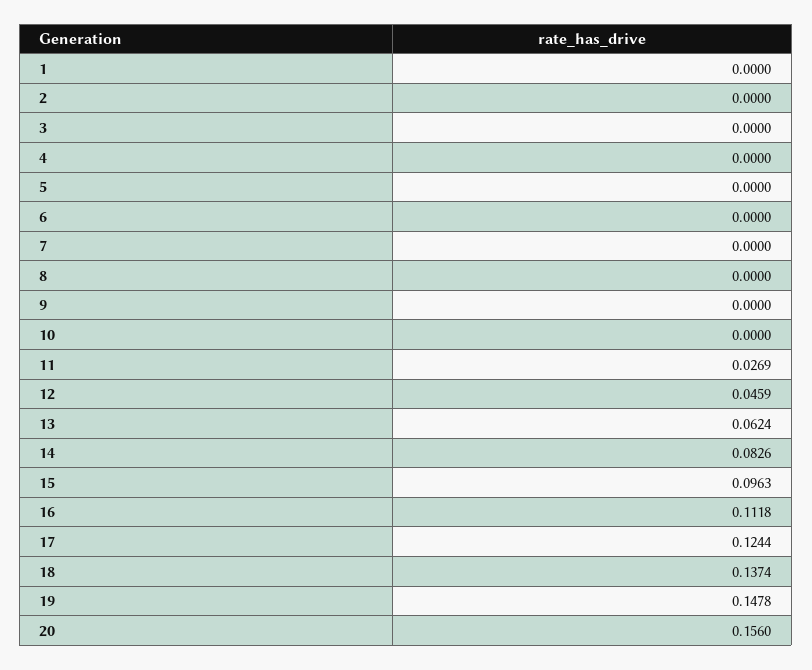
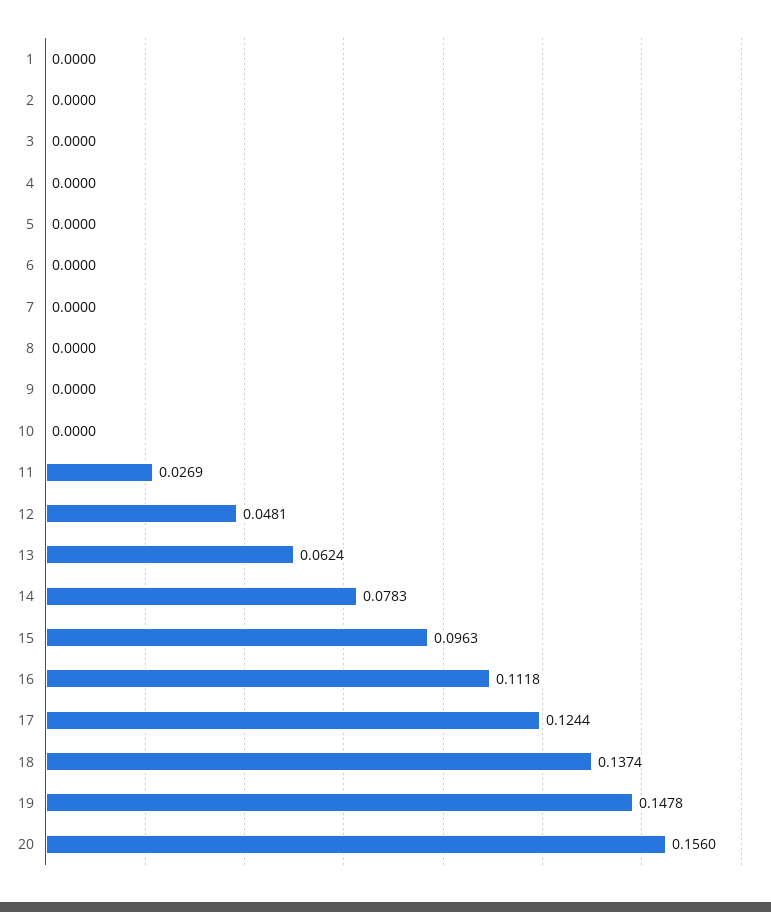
12: 0.0459 -> 0.0481
14: 0.0826 -> 0.0783

